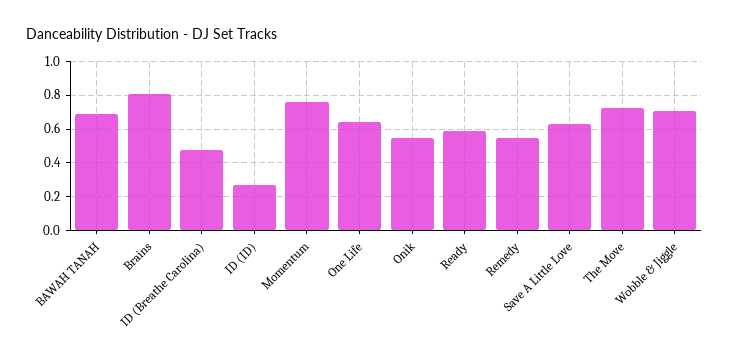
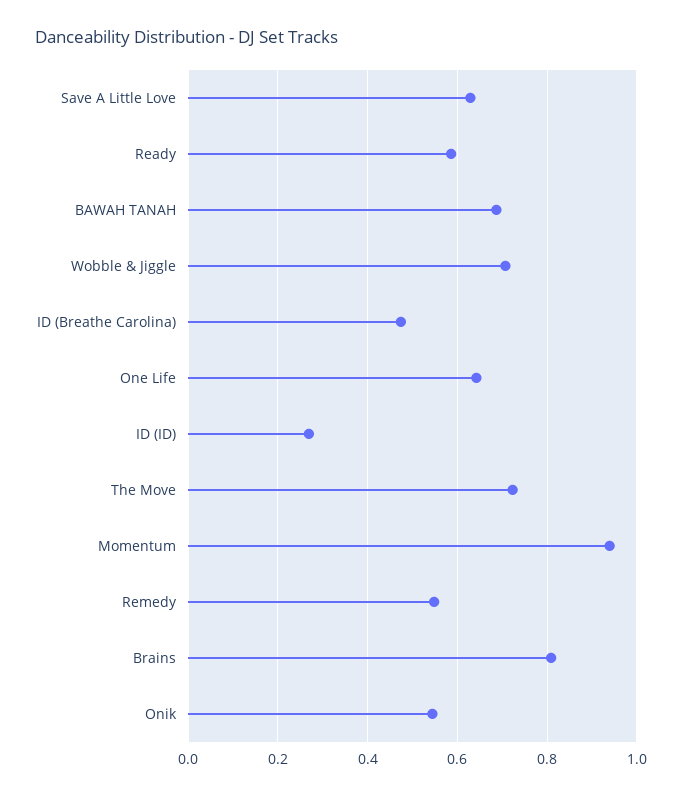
Momentum: 0.75 -> 0.94

